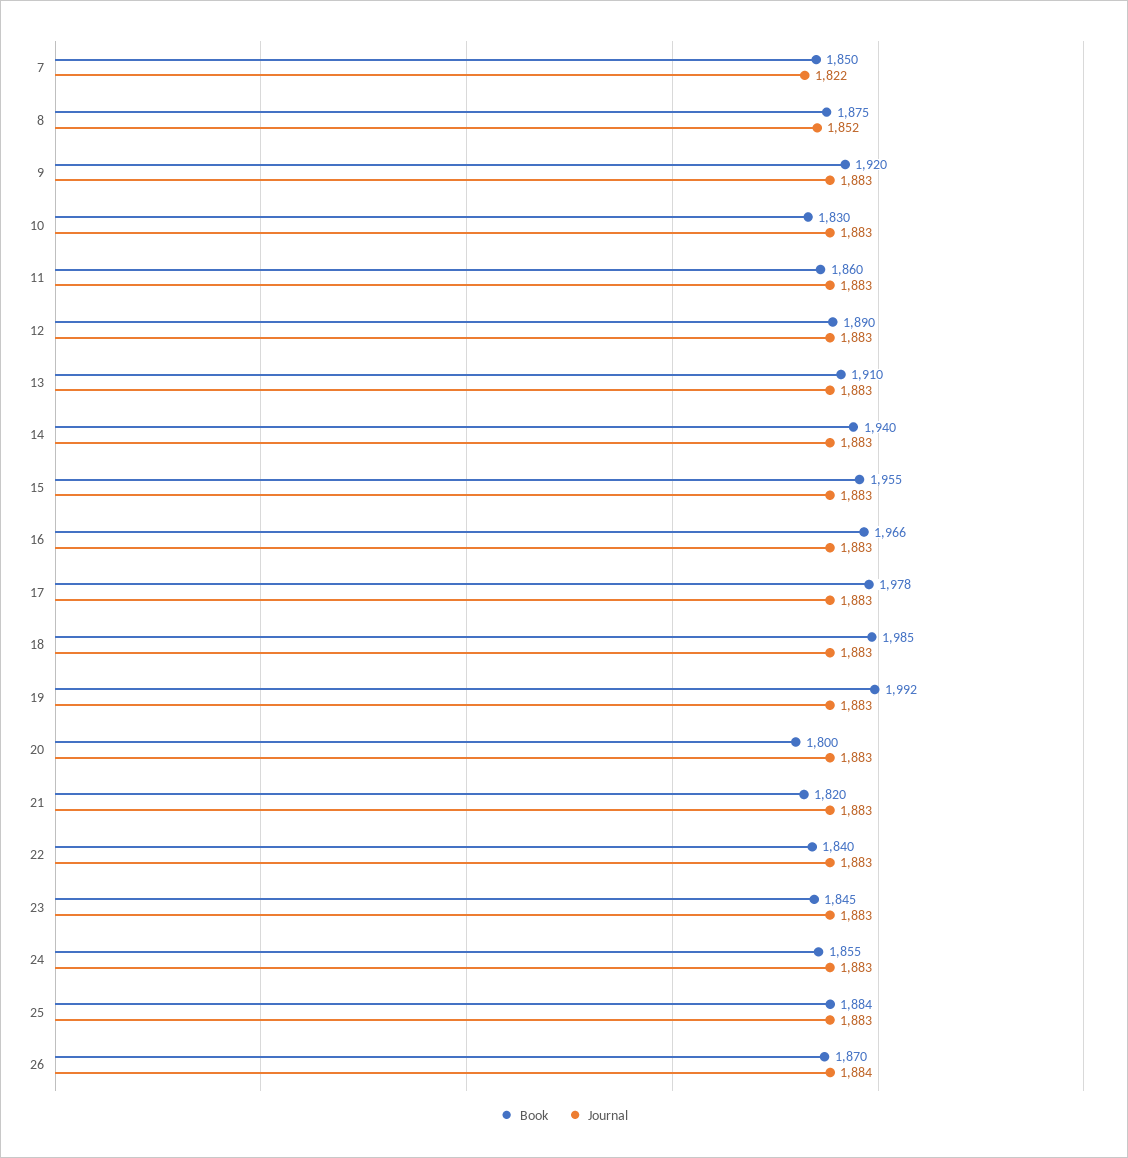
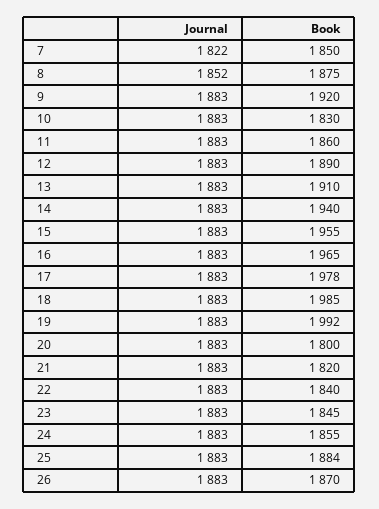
Book, 16: 1966 -> 1965
Journal, 26: 1884 -> 1883

